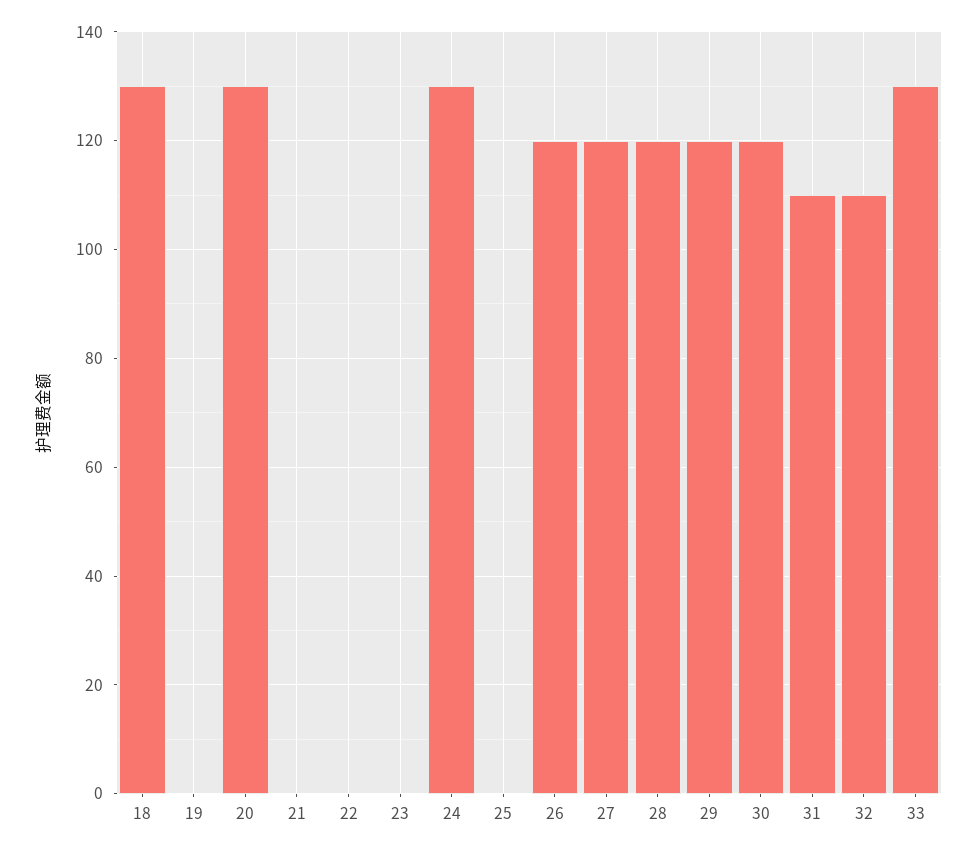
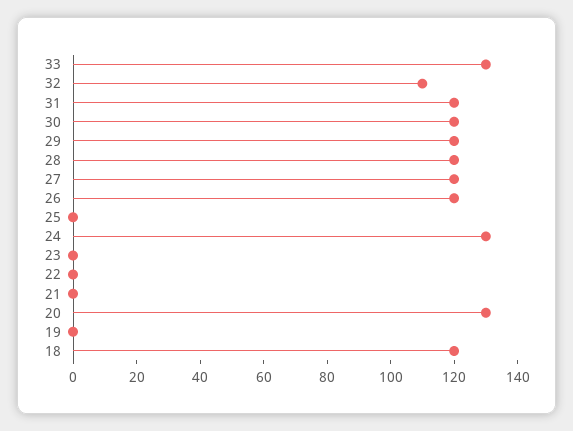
18: 130 -> 120
31: 110 -> 120

